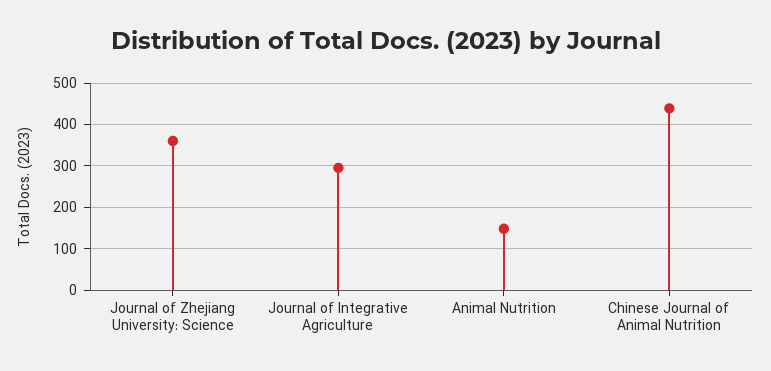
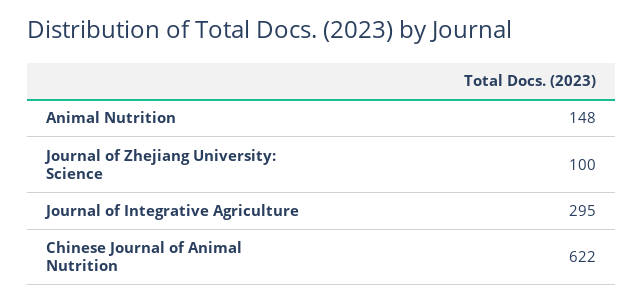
Journal of Zhejiang University: Science: 360 -> 100
Chinese Journal of Animal Nutrition: 440 -> 622

